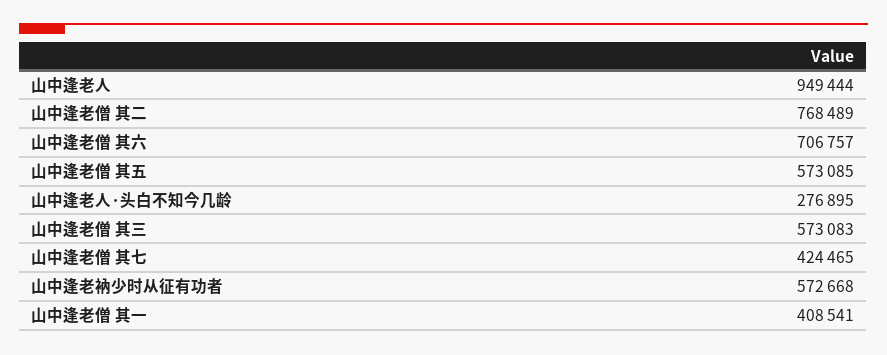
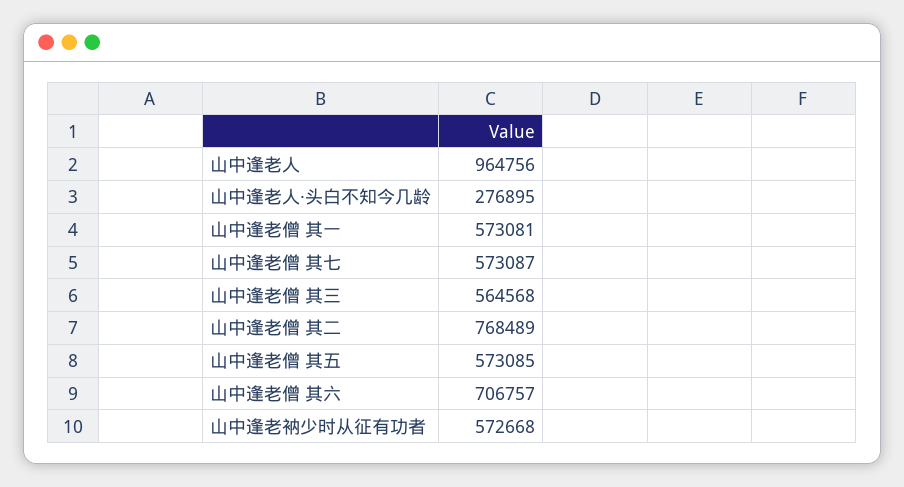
山中逢老人: 949444 -> 964756
山中逢老僧 其三: 573083 -> 564568
山中逢老僧 其七: 424465 -> 573087
山中逢老僧 其一: 408541 -> 573081

